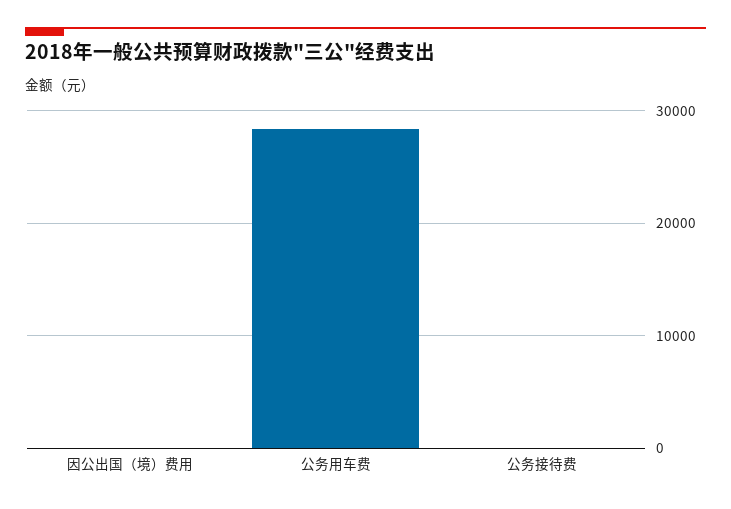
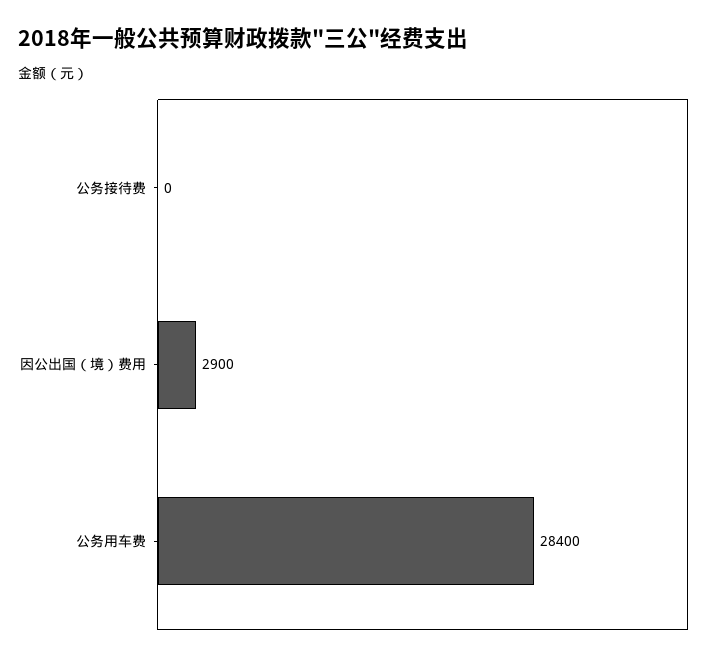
因公出国（境）费用: 0 -> 2900

